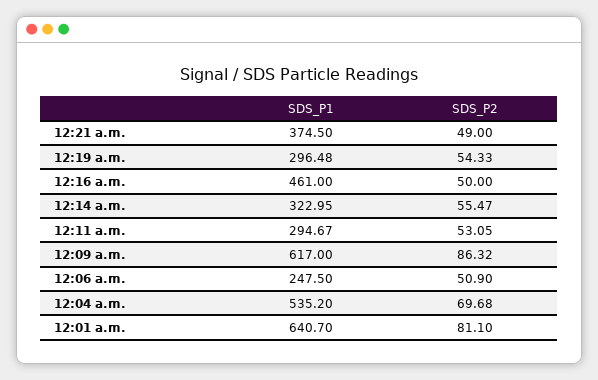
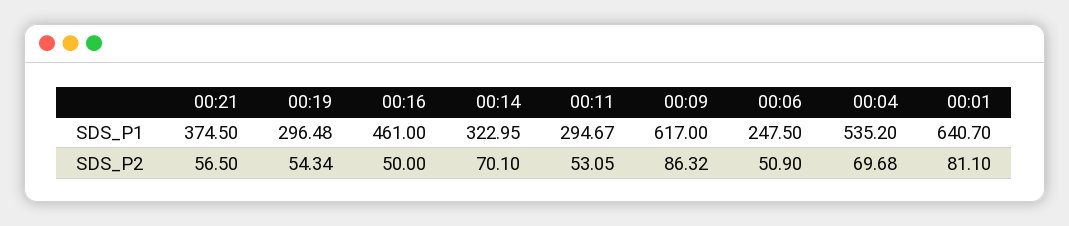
SDS_P2, 12:21 a.m.: 49 -> 56.5
SDS_P2, 12:19 a.m.: 54.33 -> 54.34
SDS_P2, 12:14 a.m.: 55.47 -> 70.1

